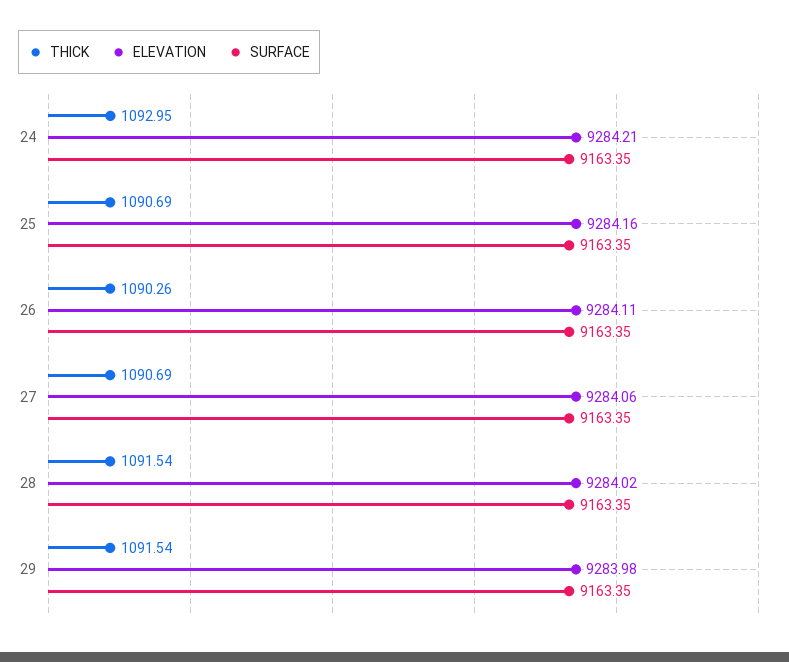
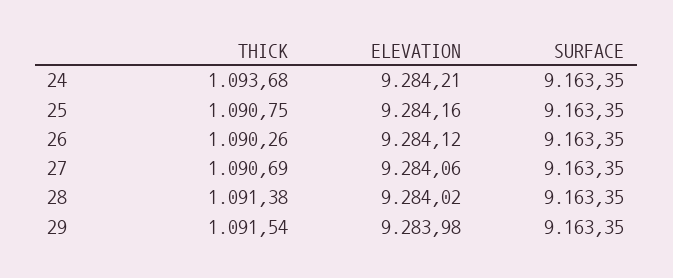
THICK, 24: 1092.95 -> 1093.68
THICK, 25: 1090.69 -> 1090.75
ELEVATION, 26: 9284.11 -> 9284.12
THICK, 28: 1091.54 -> 1091.38

